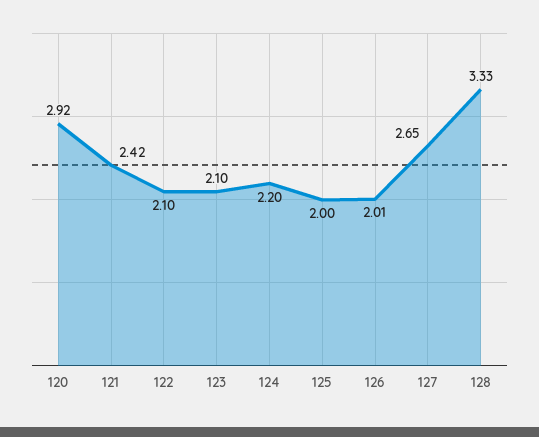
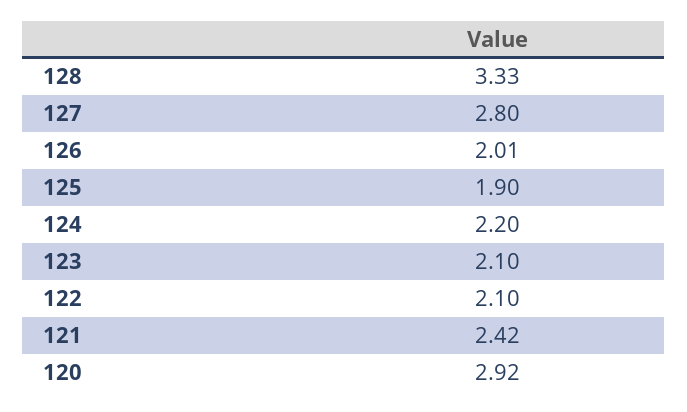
125: 2 -> 1.9
127: 2.65 -> 2.8

